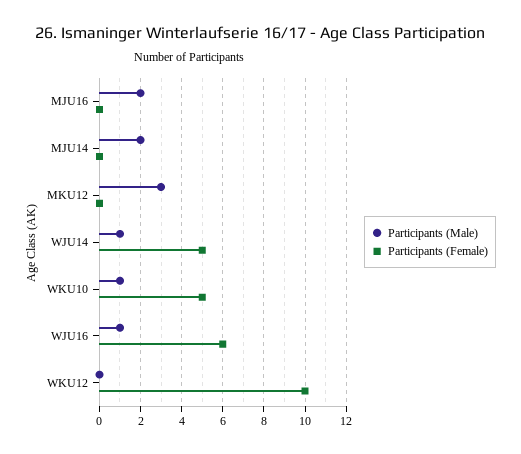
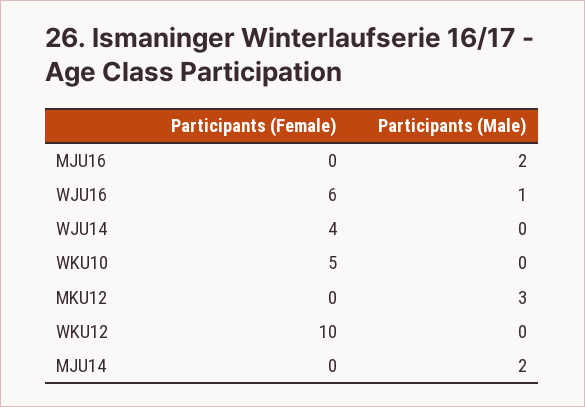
Participants (Male), WJU14: 1 -> 0
Participants (Female), WJU14: 5 -> 4
Participants (Male), WKU10: 1 -> 0

